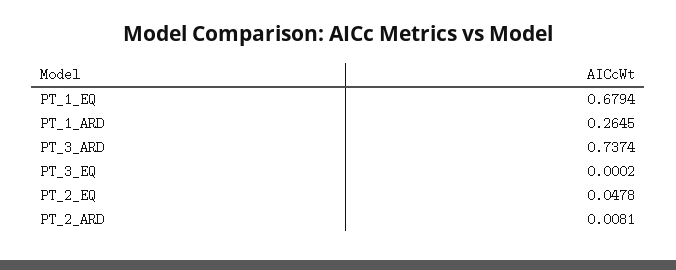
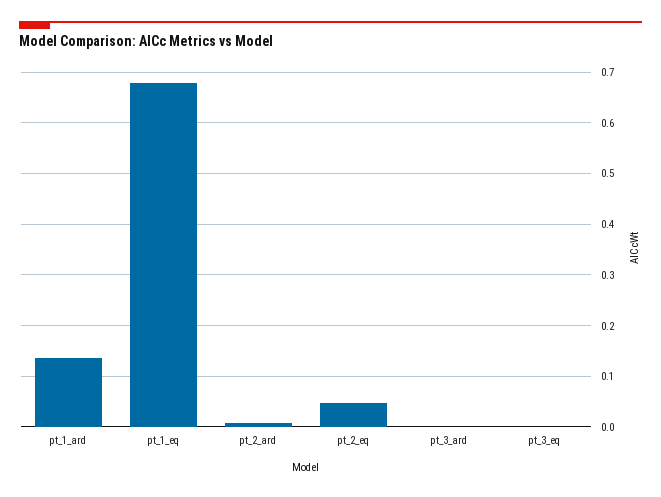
PT_1_ARD: 0.2645 -> 0.14
PT_3_ARD: 0.7374 -> 0

